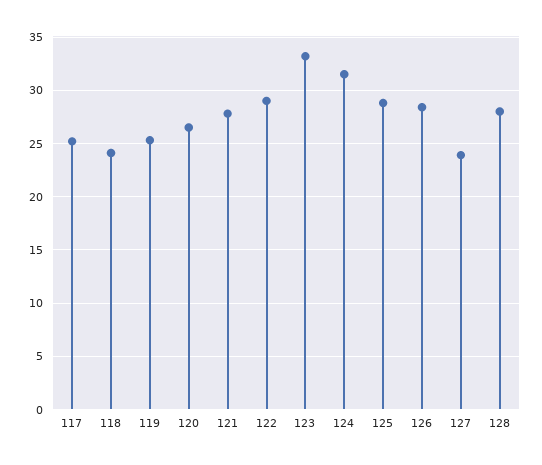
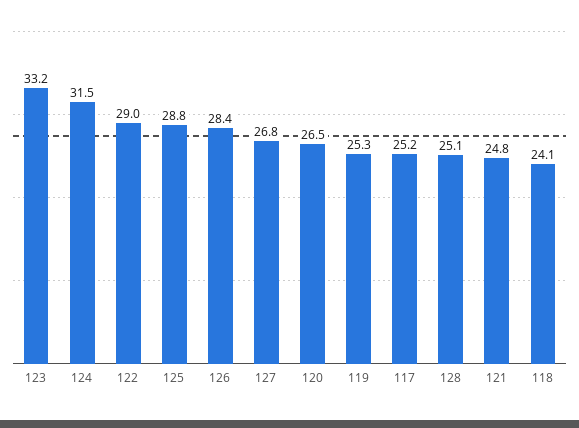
121: 28 -> 24.8
127: 24 -> 26.8
128: 28 -> 25.1

